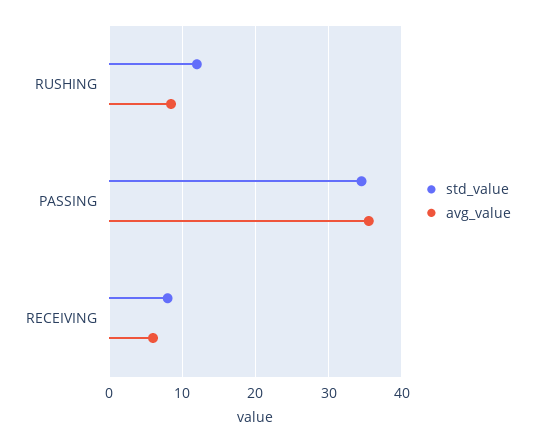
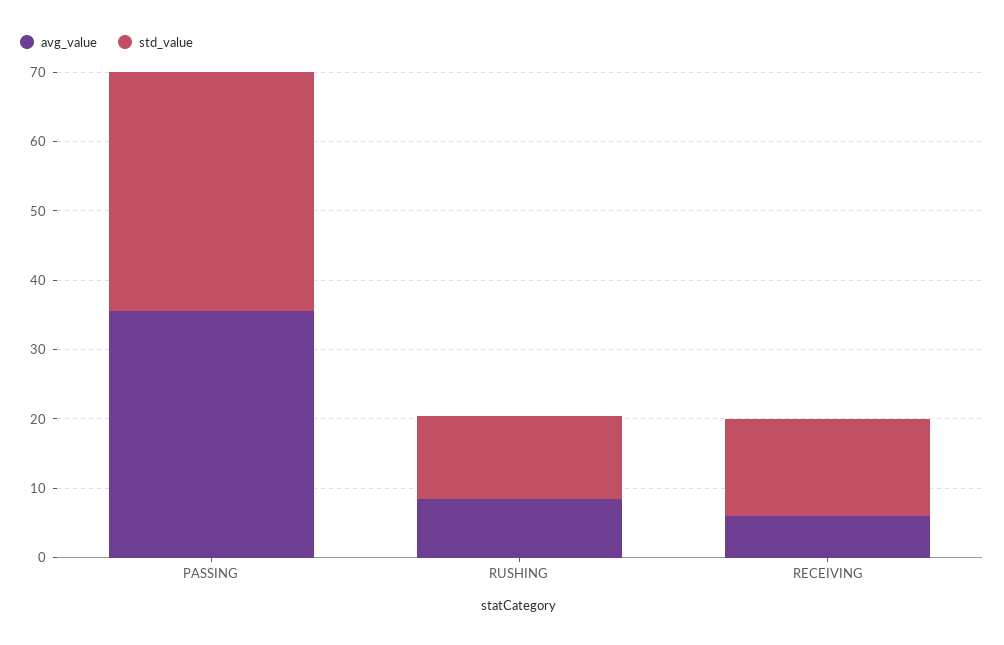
std_value, RECEIVING: 8 -> 14

